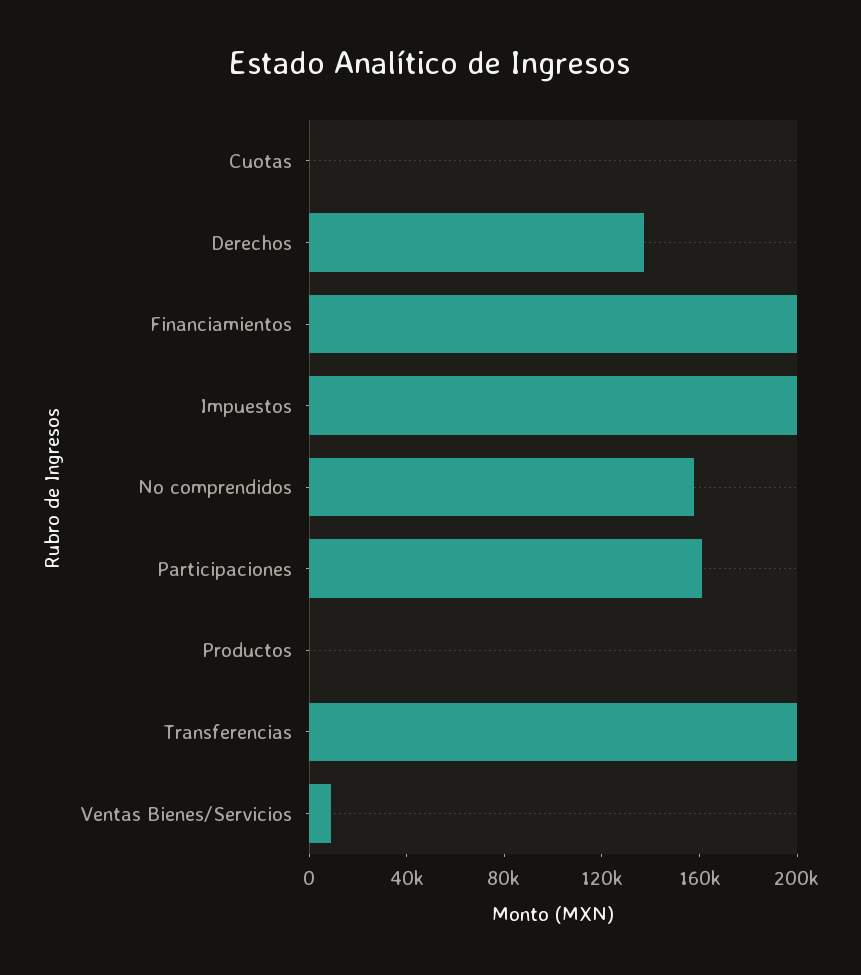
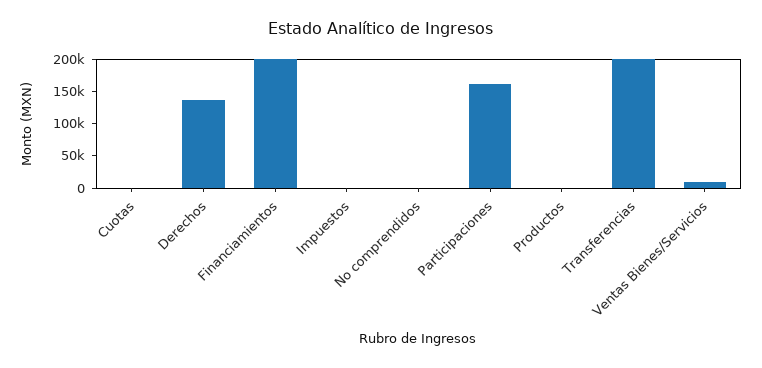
Impuestos: 200000 -> 0
No comprendidos: 160000 -> 0

